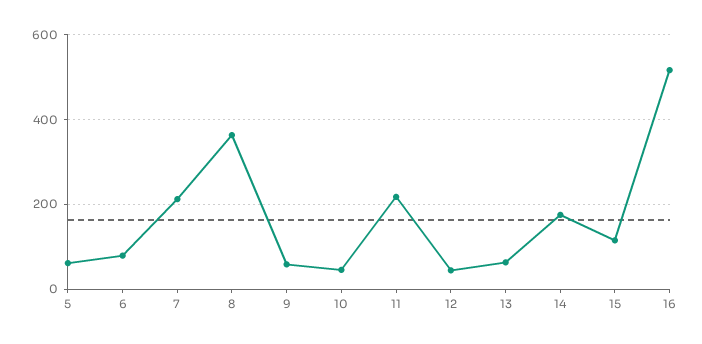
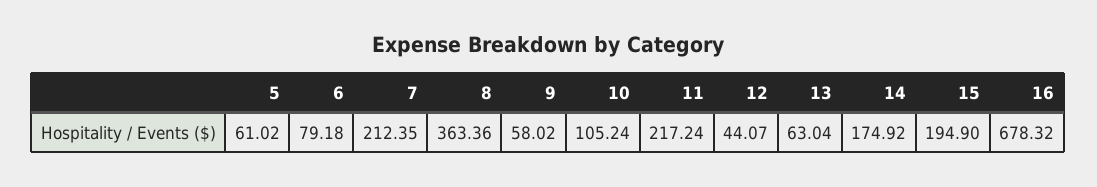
10: 40 -> 105.24
15: 120 -> 194.9
16: 520 -> 678.32

